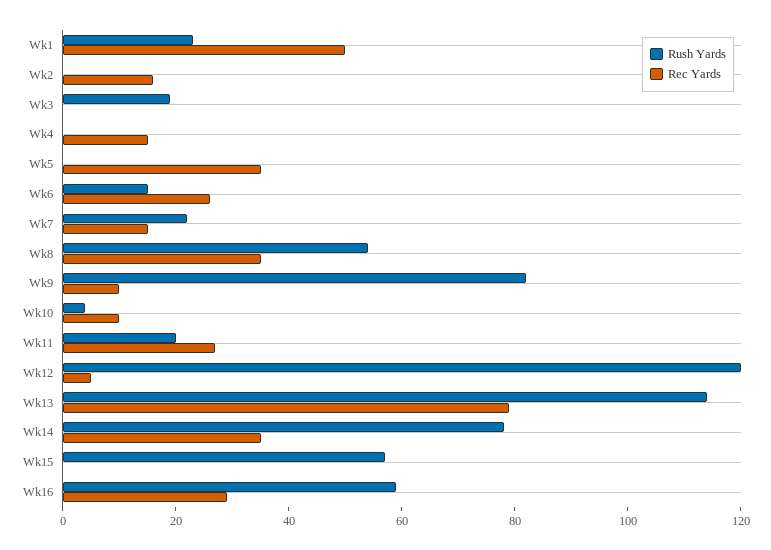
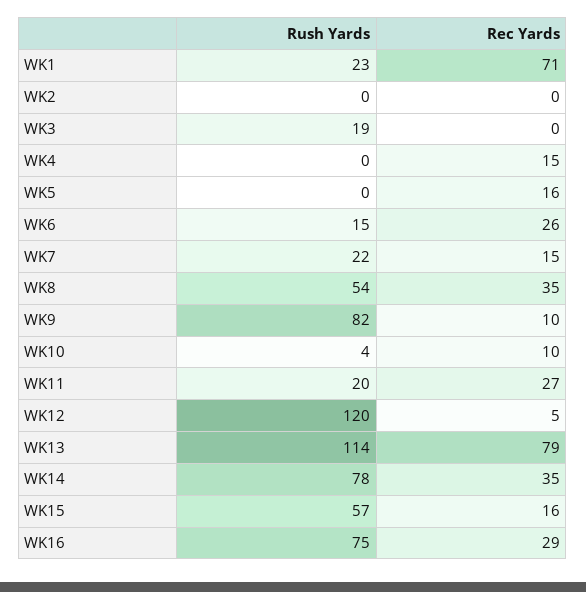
Rec Yards, Wk1: 50 -> 71
Rec Yards, Wk2: 15 -> 0
Rec Yards, Wk5: 35 -> 16
Rec Yards, Wk15: 0 -> 16
Rush Yards, Wk16: 60 -> 75

